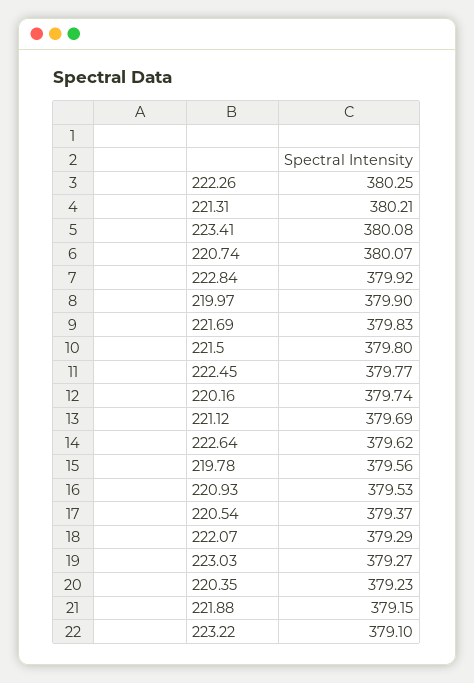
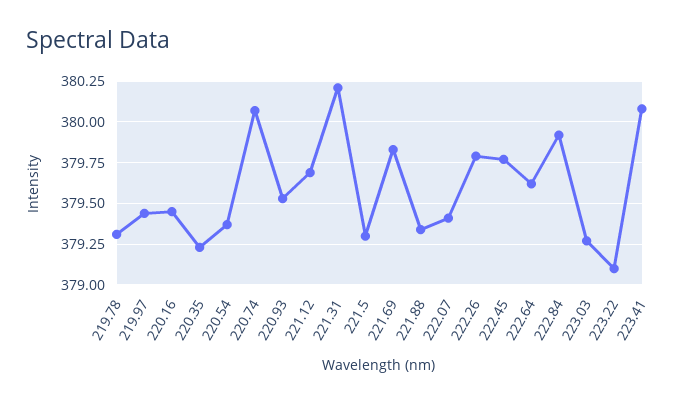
222.26: 380.25 -> 379.8
219.97: 379.9 -> 379.45
221.5: 379.8 -> 379.3
220.16: 379.74 -> 379.45
219.78: 379.56 -> 379.3
222.07: 379.29 -> 379.4
221.88: 379.15 -> 379.35

